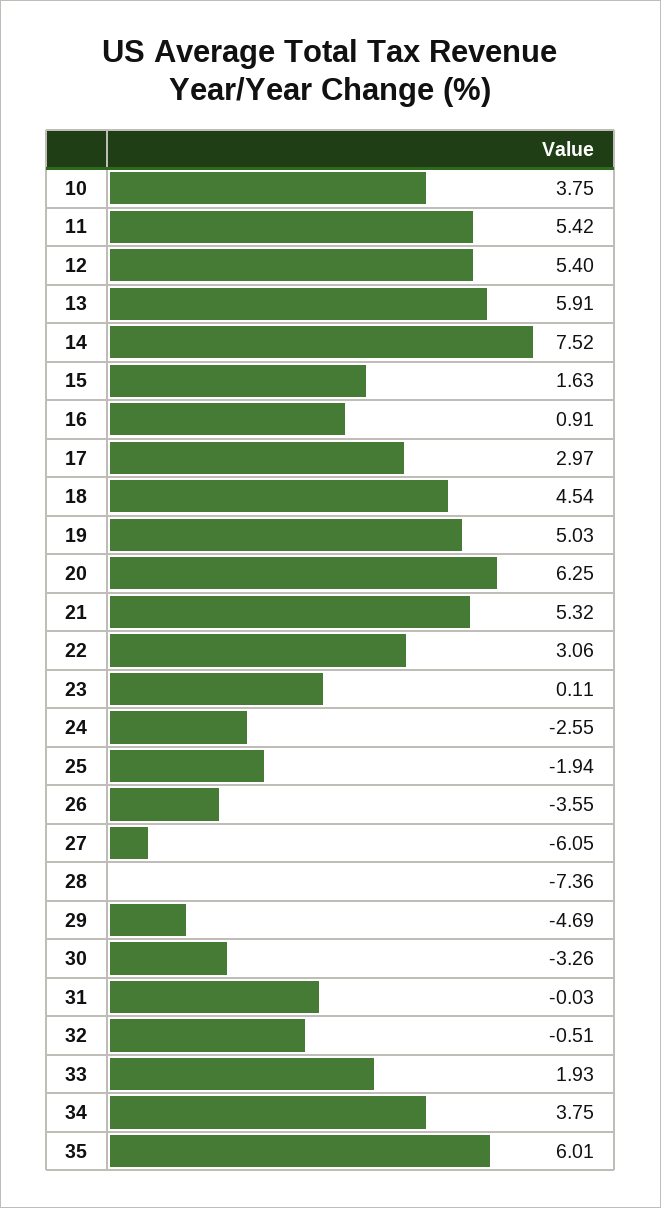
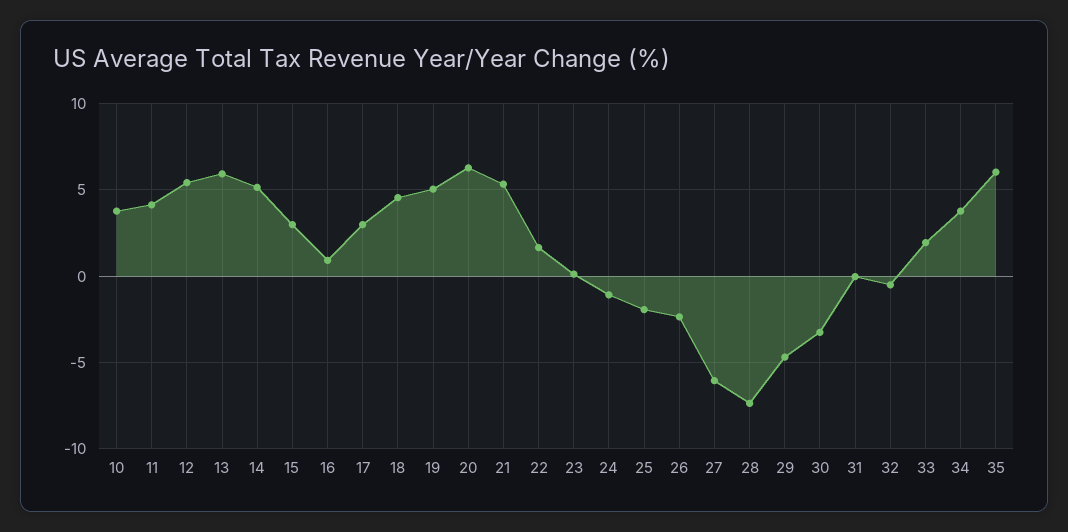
11: 5.42 -> 4
14: 7.52 -> 5
15: 1.63 -> 3
22: 3.06 -> 1.5
24: -2.55 -> -1
26: -3.55 -> -2.5

